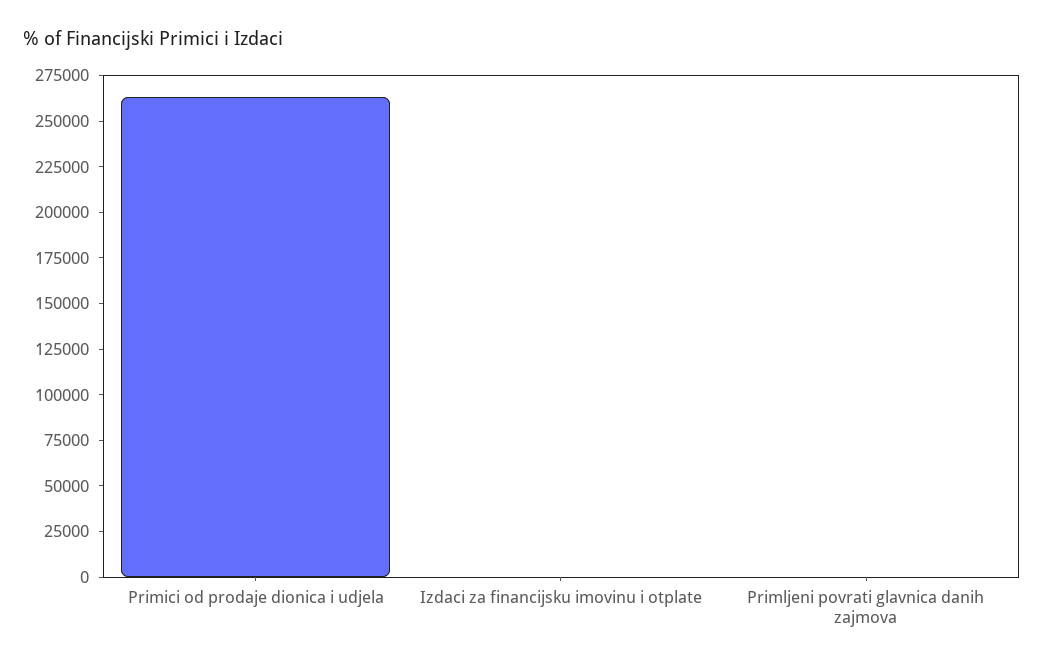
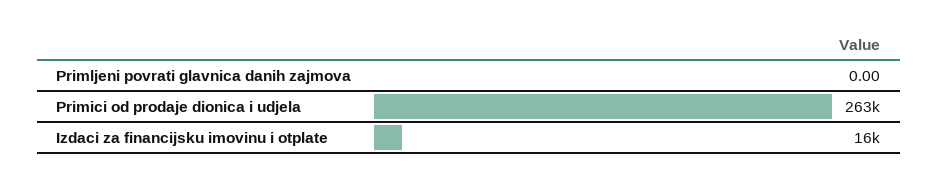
Izdaci za financijsku imovinu i otplate: 0 -> 16000

